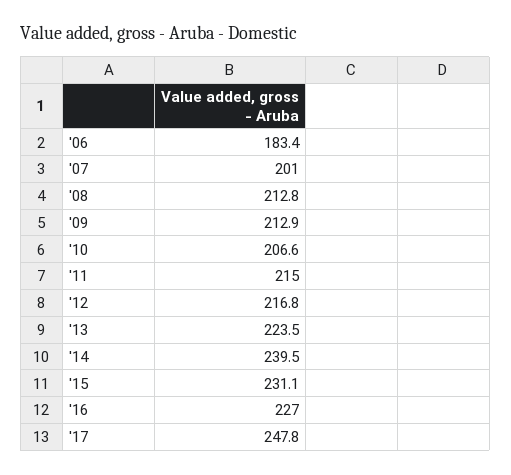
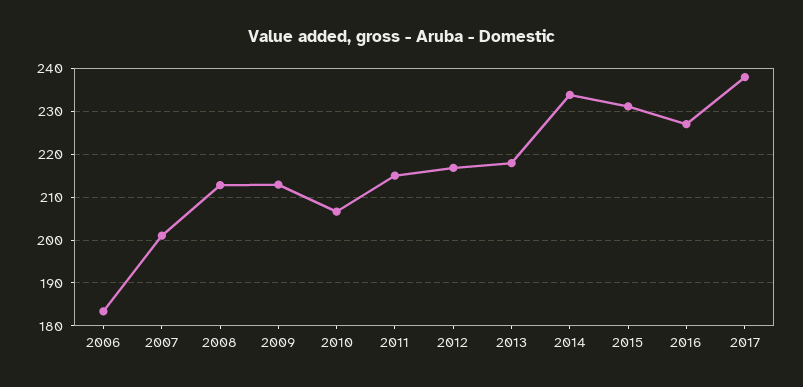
'13: 223.5 -> 218
'14: 239.5 -> 234
'17: 247.8 -> 238

